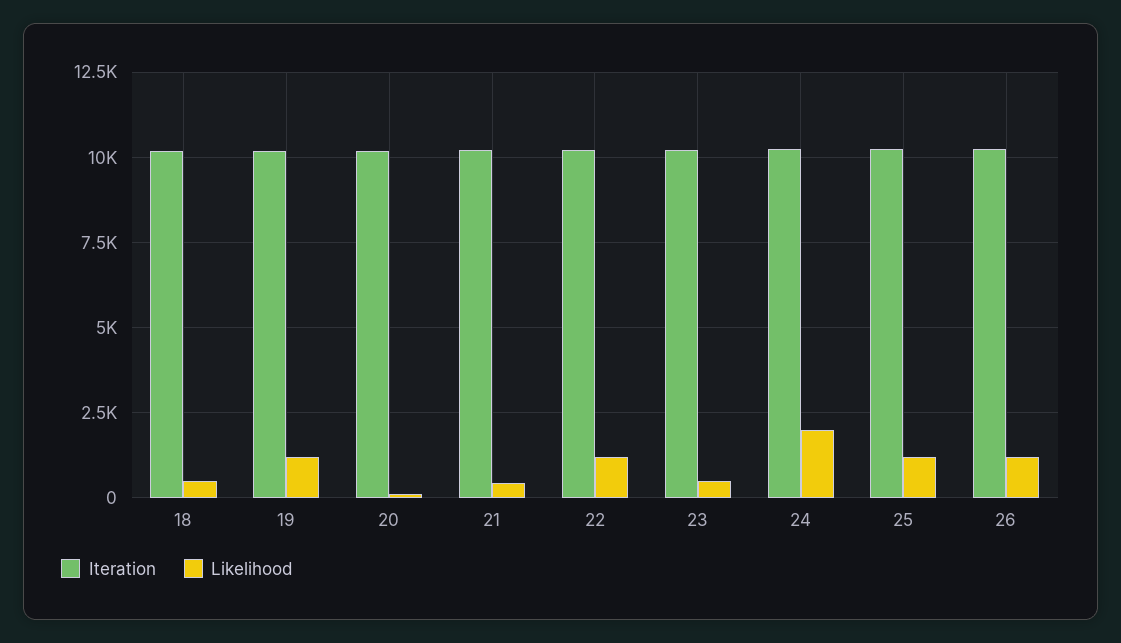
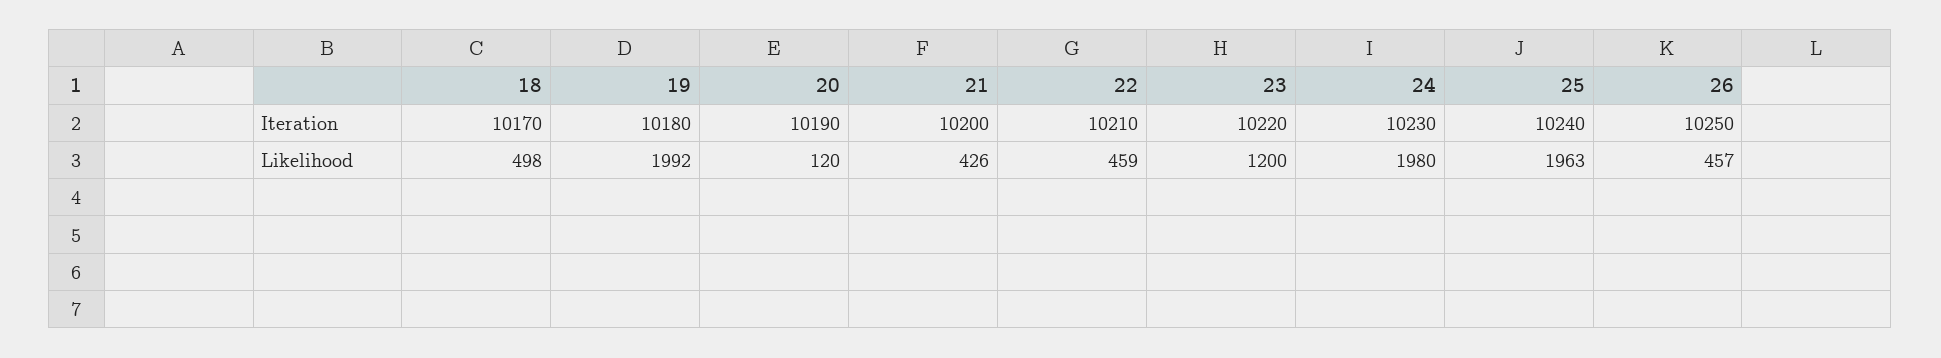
Likelihood, 19: 1250 -> 1992
Likelihood, 22: 1250 -> 459
Likelihood, 23: 500 -> 1200
Likelihood, 25: 1250 -> 1963
Likelihood, 26: 1250 -> 457

